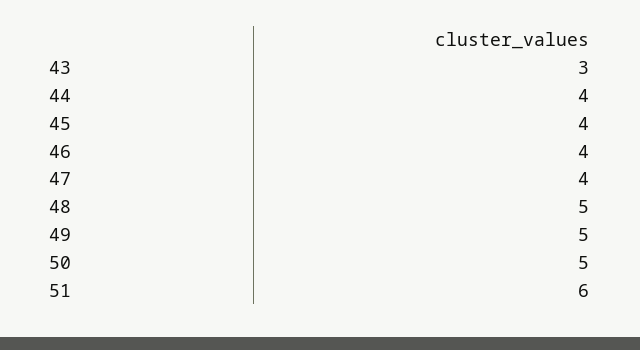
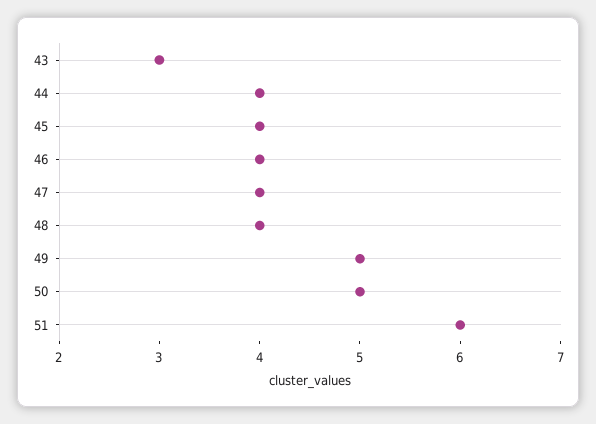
48: 5 -> 4

